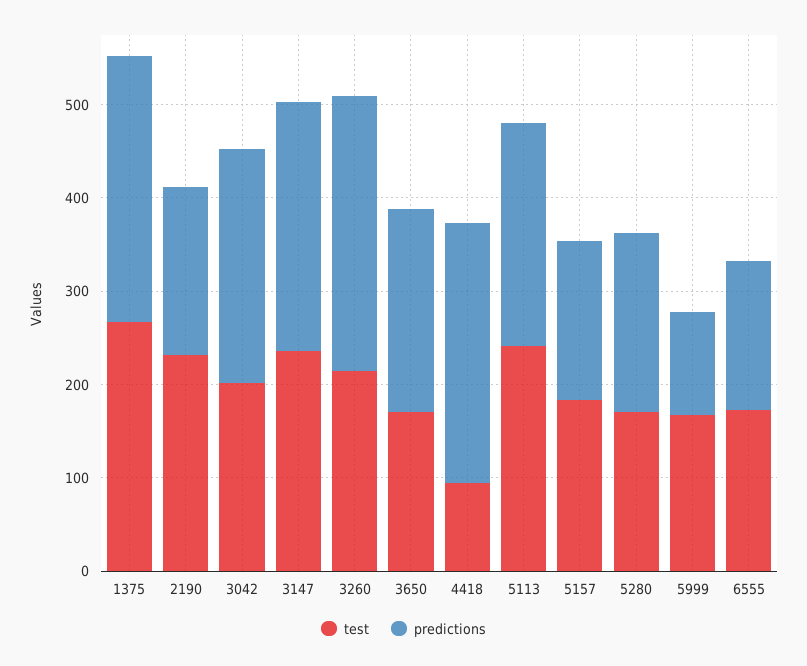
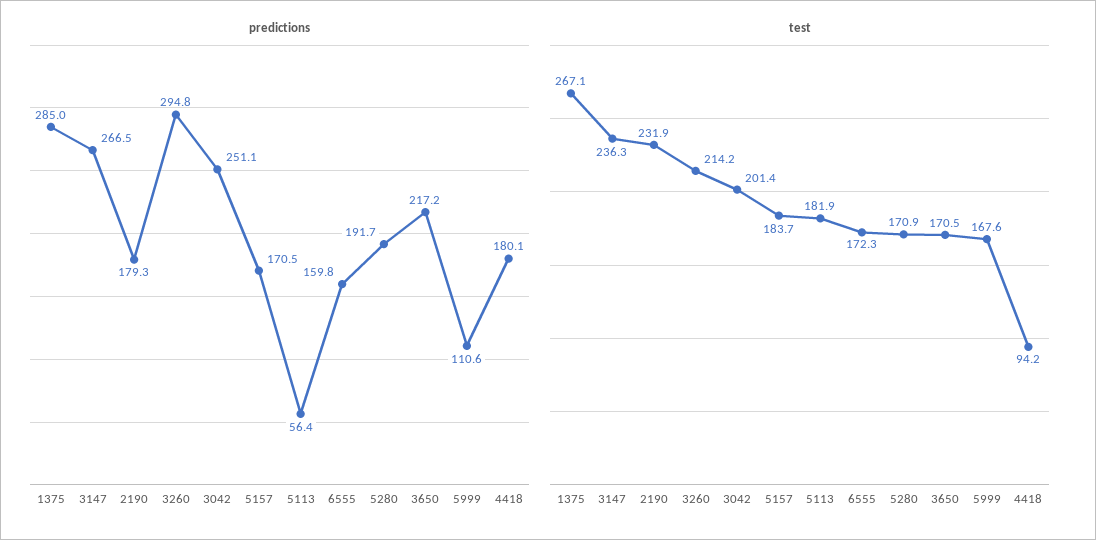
predictions, 4418: 280 -> 180.1
test, 5113: 240 -> 181.9
predictions, 5113: 240 -> 56.4

